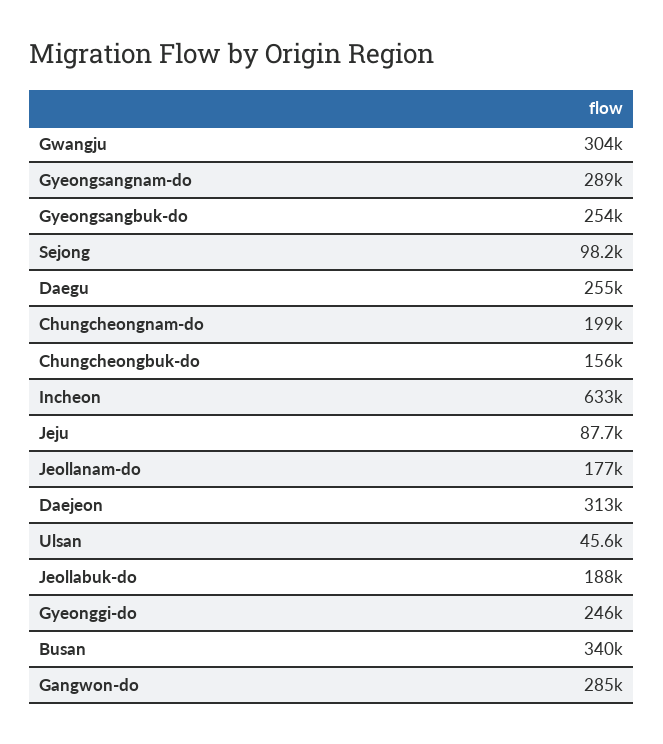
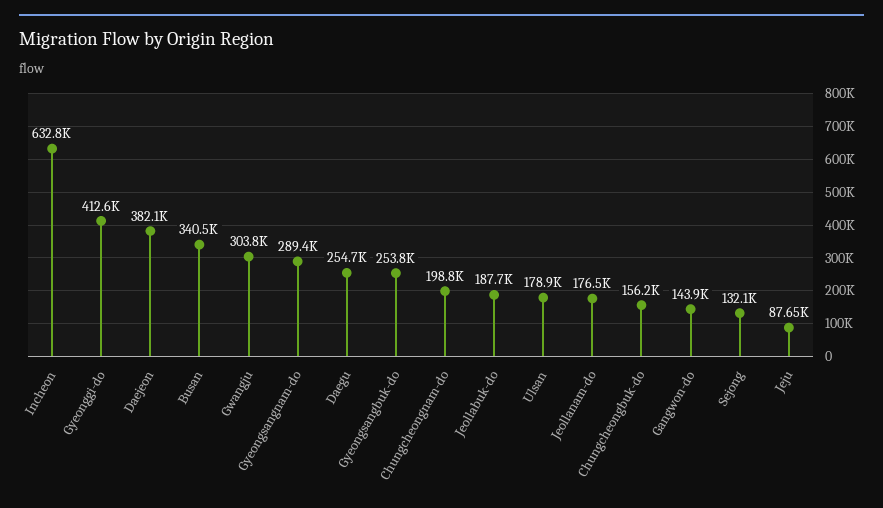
Sejong: 98200 -> 132100
Daejeon: 313000 -> 382100
Ulsan: 45600 -> 178900
Gyeonggi-do: 246000 -> 412600
Gangwon-do: 285000 -> 143900

